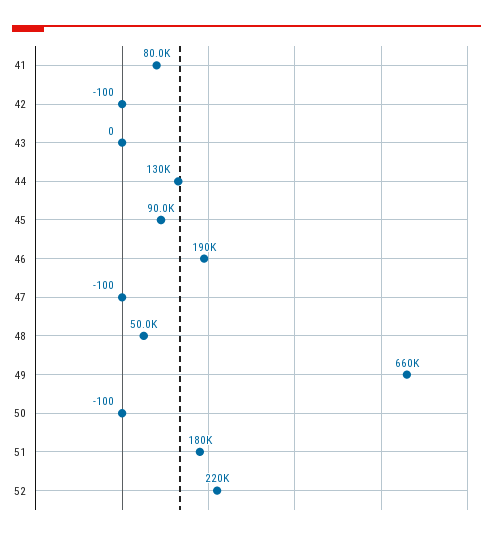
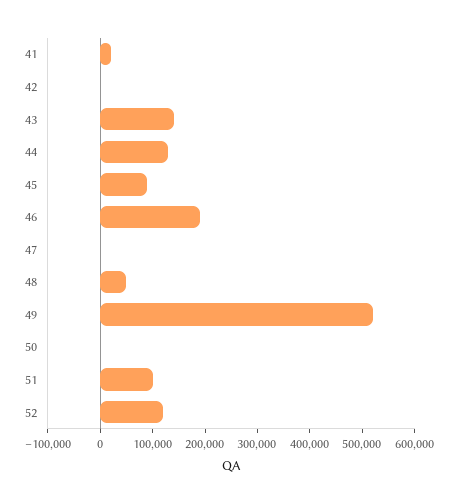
41: 80000 -> 20000
43: 0 -> 140000
49: 660000 -> 520000
51: 180000 -> 100000
52: 220000 -> 120000

